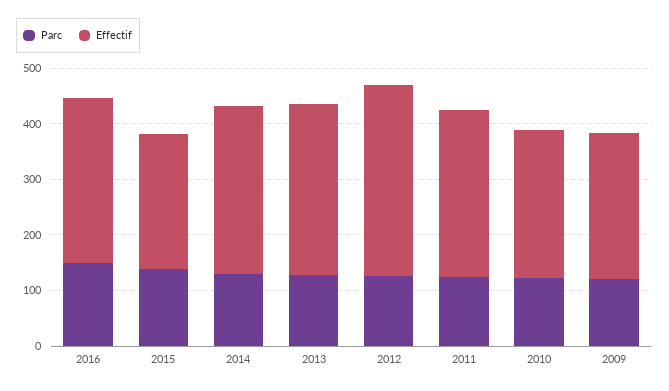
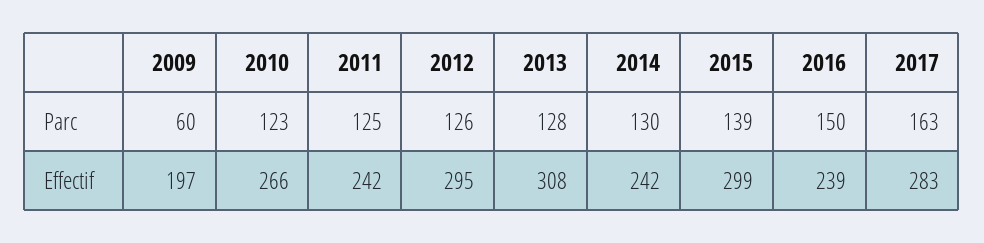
Effectif, 2016: 300 -> 239
Effectif, 2015: 240 -> 299
Effectif, 2014: 300 -> 242
Effectif, 2012: 340 -> 295
Effectif, 2011: 300 -> 242
Parc, 2009: 120 -> 60
Effectif, 2009: 260 -> 197
Parc, 2017: none -> 163
Effectif, 2017: none -> 283

